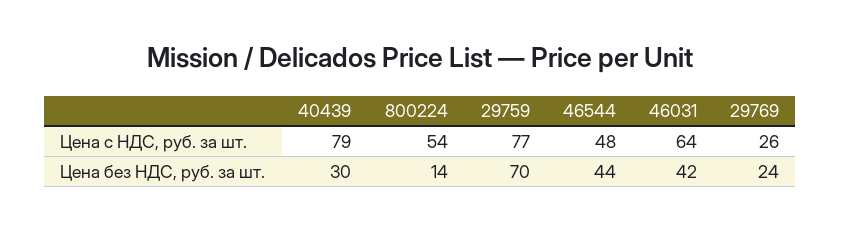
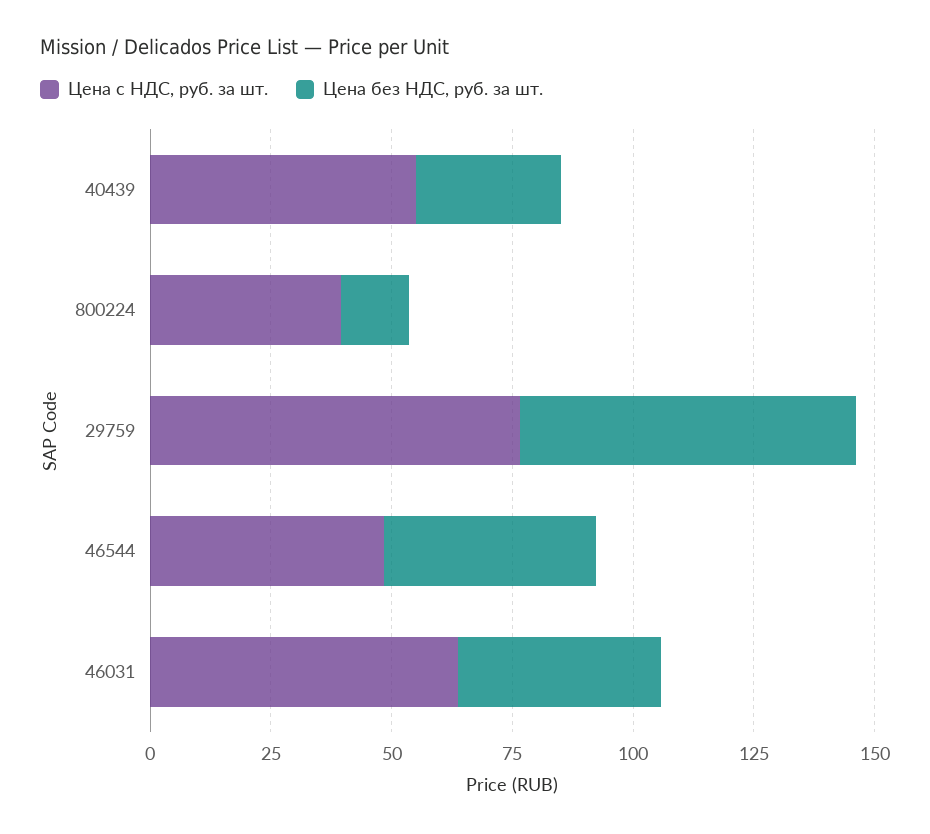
Цена с НДС, руб. за шт., 40439: 79 -> 55
Цена с НДС, руб. за шт., 800224: 54 -> 40
Цена с НДС, руб. за шт., 29769: 26 -> none
Цена без НДС, руб. за шт., 29769: 24 -> none

